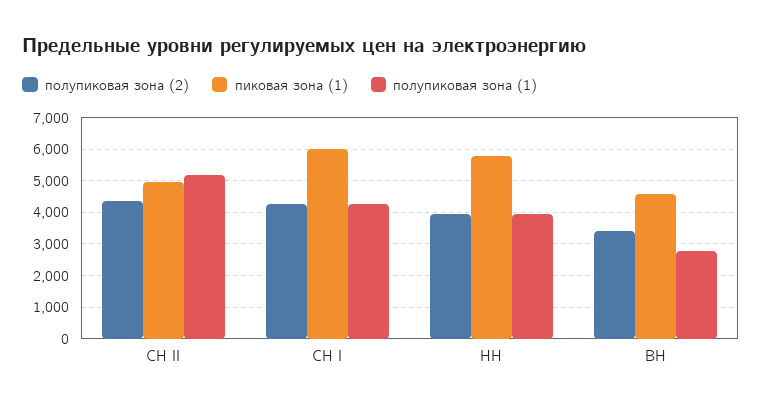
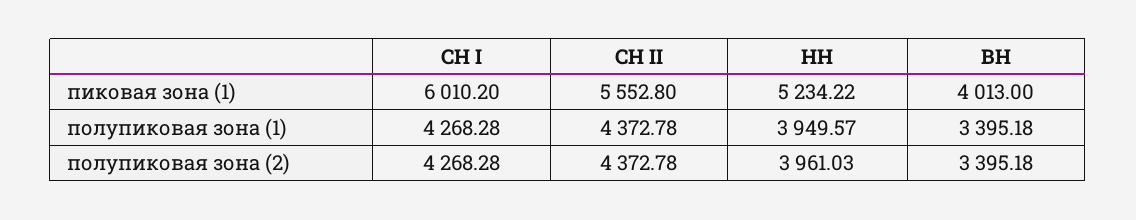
пиковая зона (1), СН II: 5000 -> 5552.8
полупиковая зона (1), СН II: 5200 -> 4372.78
пиковая зона (1), НН: 5800 -> 5234.22
пиковая зона (1), ВН: 4600 -> 4013
полупиковая зона (1), ВН: 2800 -> 3395.18

